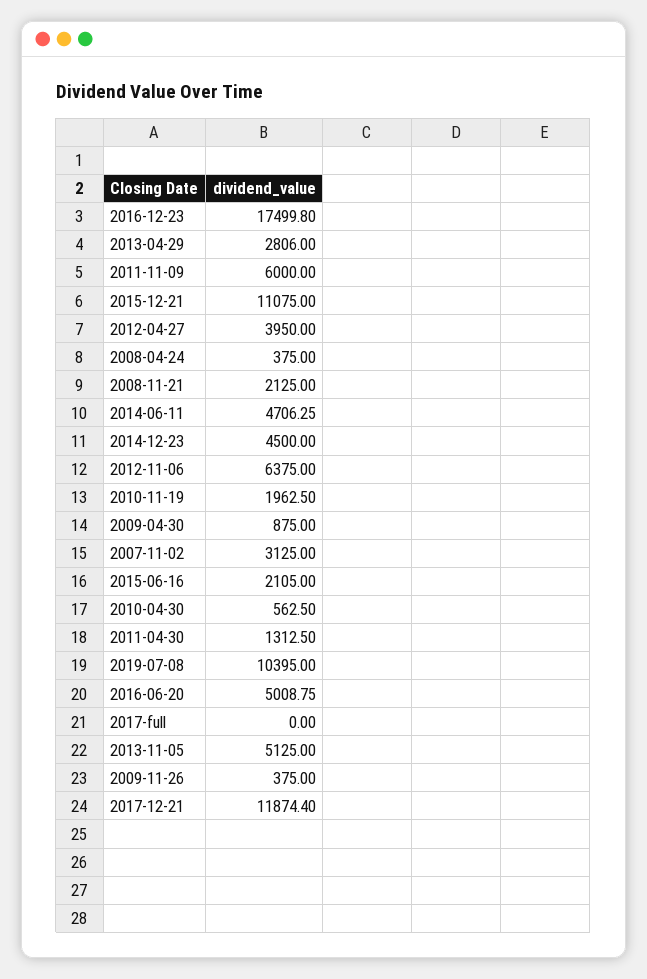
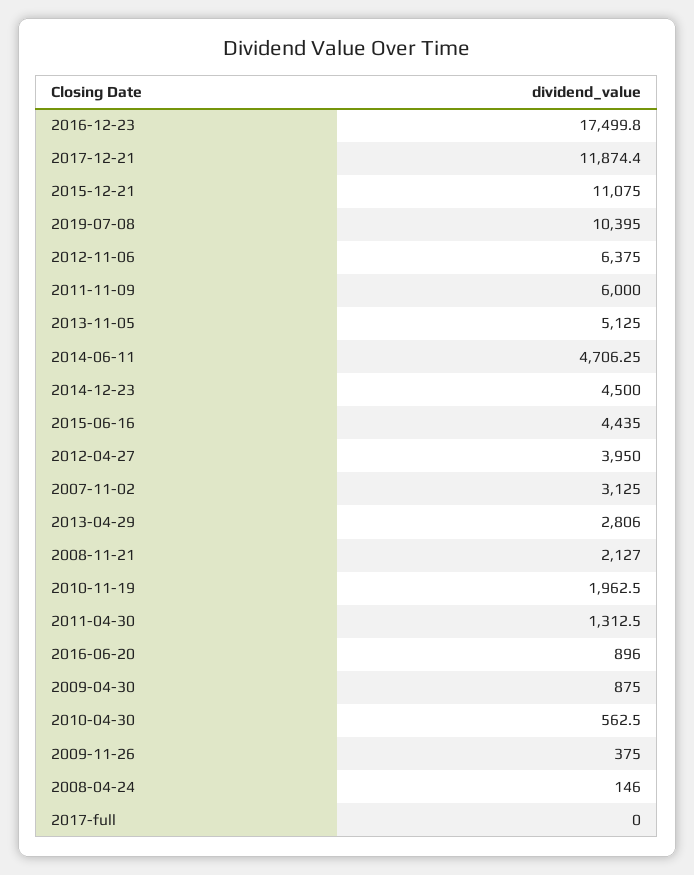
2008-04-24: 375 -> 146
2008-11-21: 2125 -> 2127
2015-06-16: 2105 -> 4435
2016-06-20: 5008.75 -> 896

